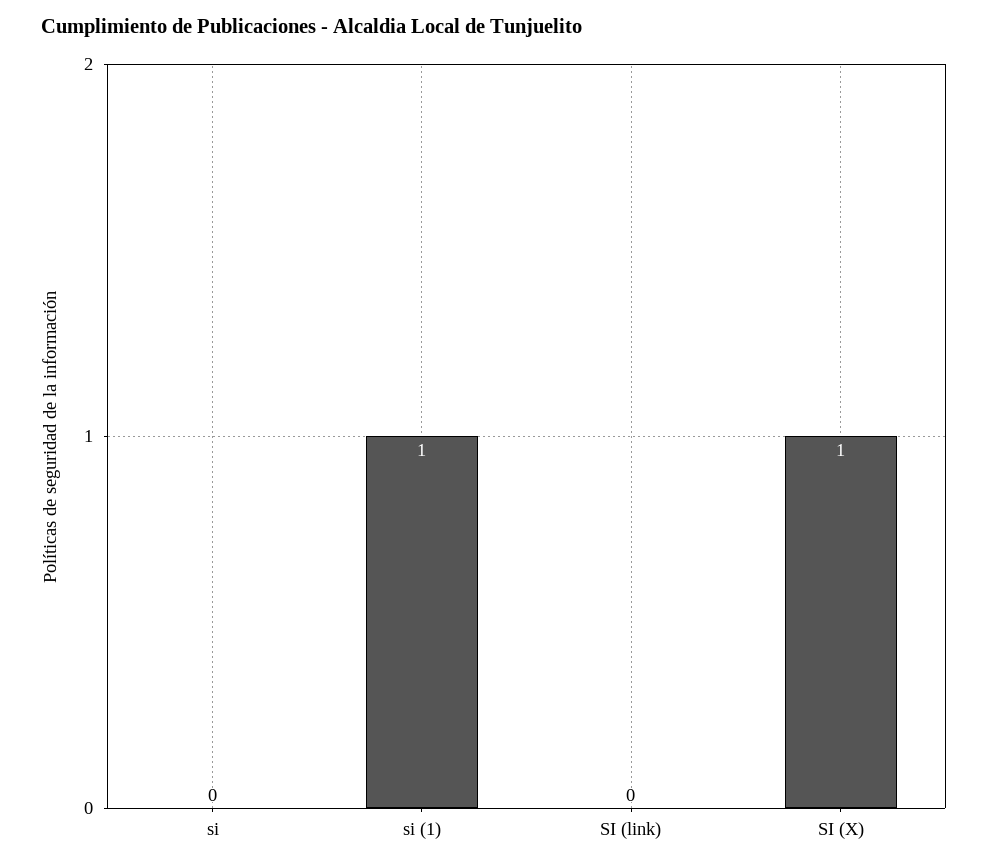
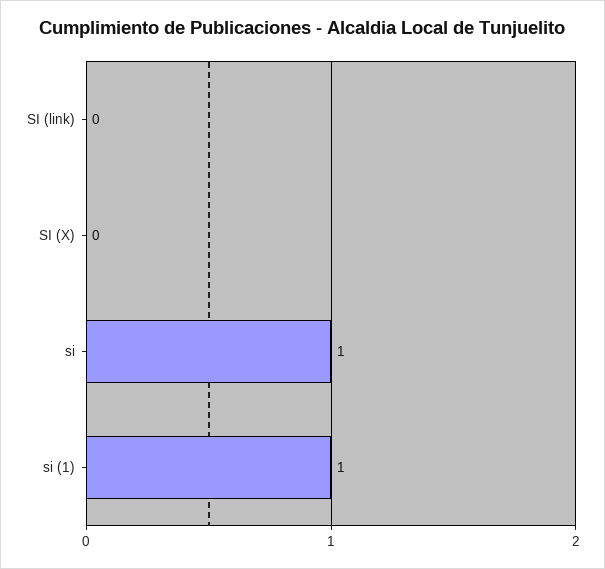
si: 0 -> 1
SI (X): 1 -> 0

